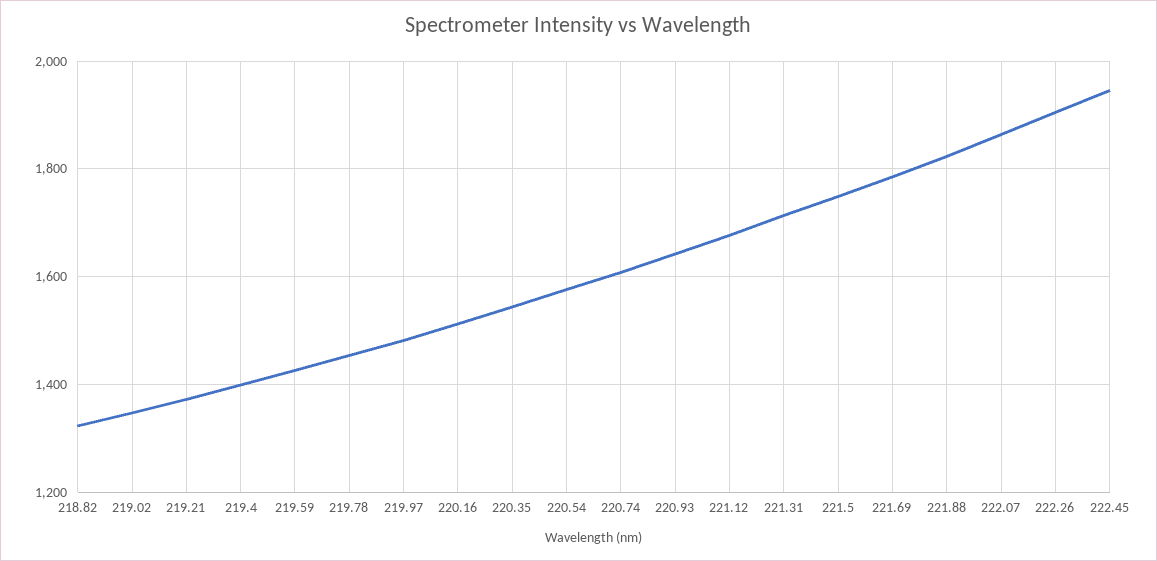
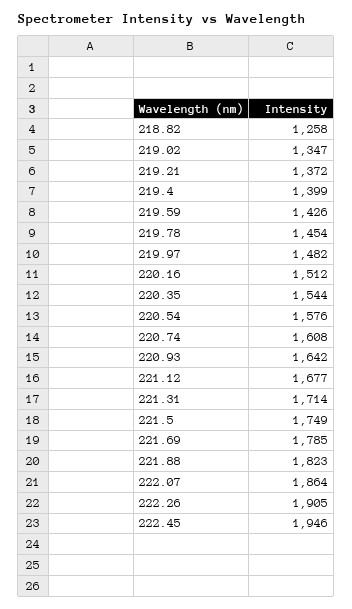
218.82: 1320 -> 1258

